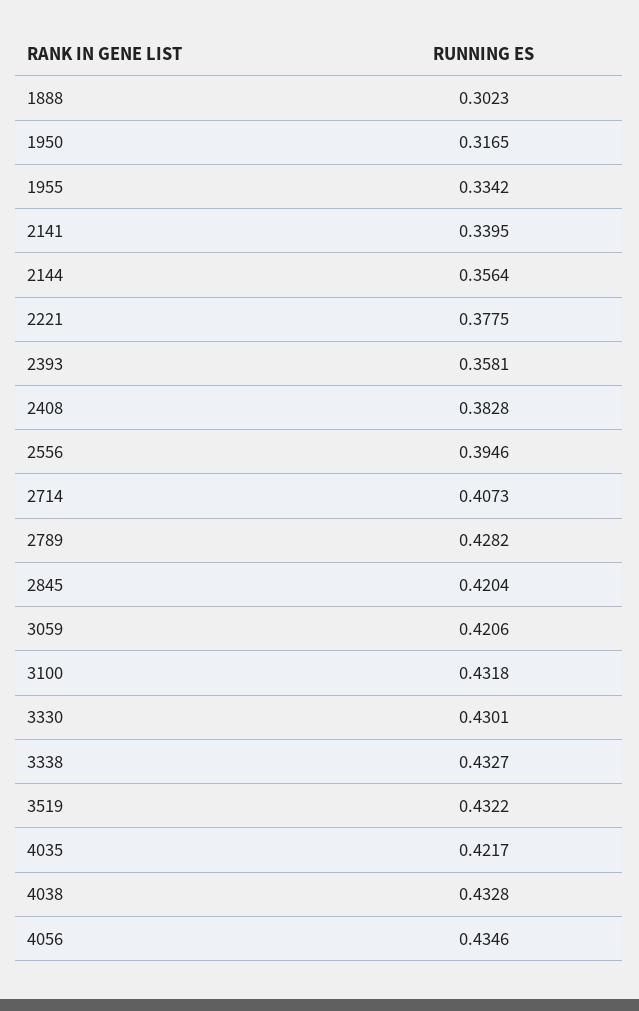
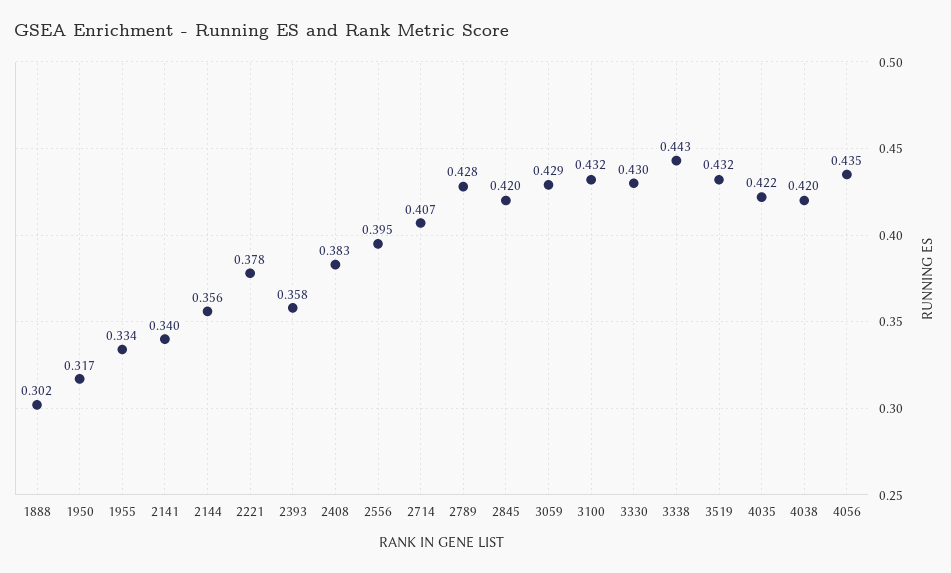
3059: 0.4206 -> 0.429
3338: 0.4327 -> 0.443
4038: 0.4328 -> 0.42

